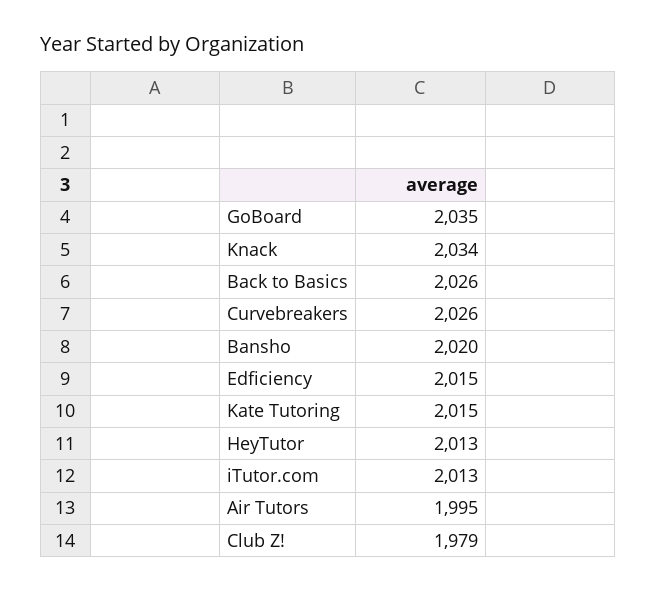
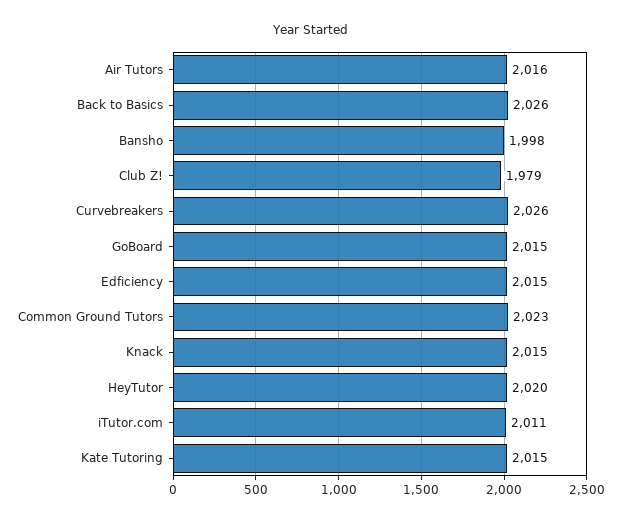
GoBoard: 2035 -> 2015
Knack: 2034 -> 2015
Bansho: 2020 -> 1998
HeyTutor: 2013 -> 2020
iTutor.com: 2013 -> 2011
Air Tutors: 1995 -> 2016
Common Ground Tutors: none -> 2023

